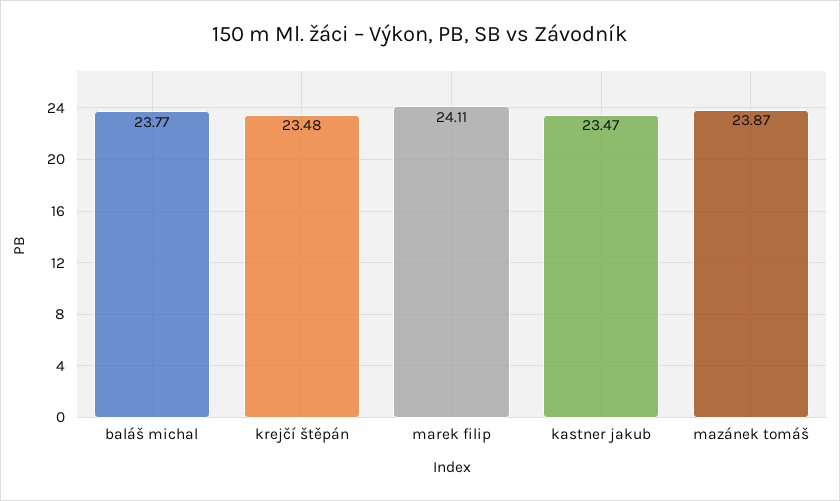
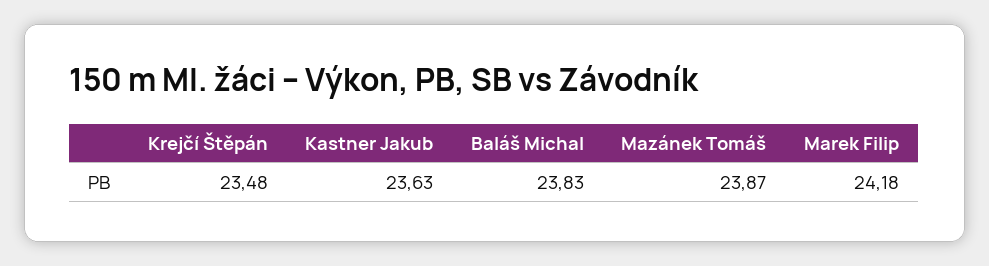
baláš michal: 23.77 -> 23.83
marek filip: 24.11 -> 24.18
kastner jakub: 23.47 -> 23.63

